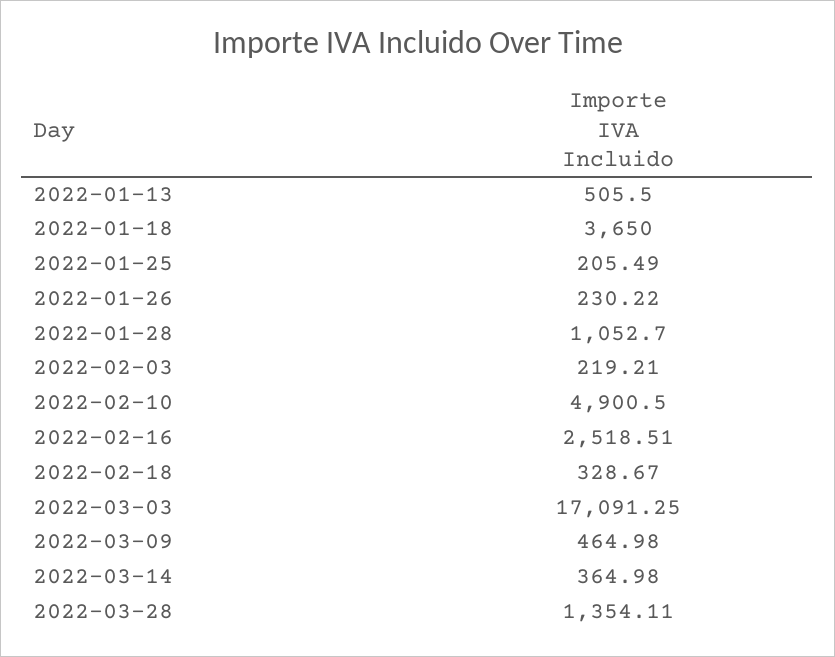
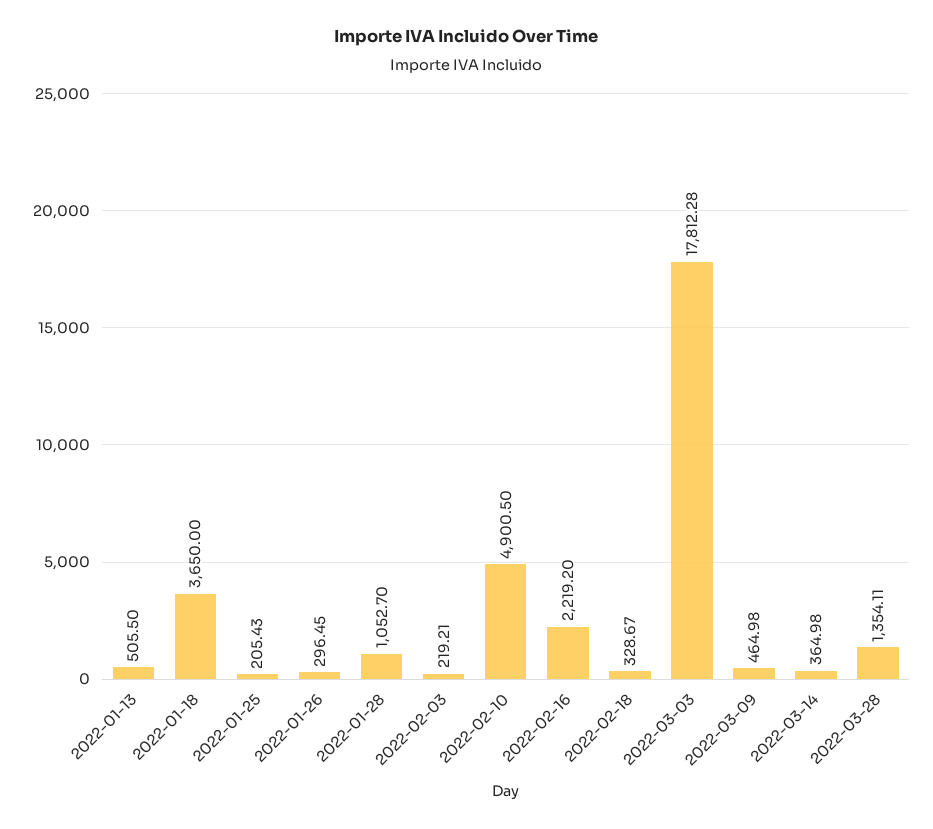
2022-01-25: 205.49 -> 205.43
2022-01-26: 230.22 -> 296.45
2022-02-16: 2518.51 -> 2219.2
2022-03-03: 17091.25 -> 17812.28

